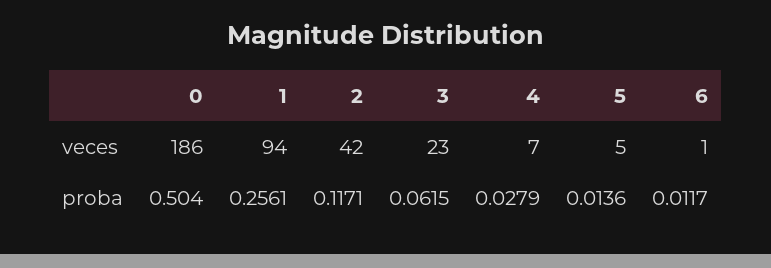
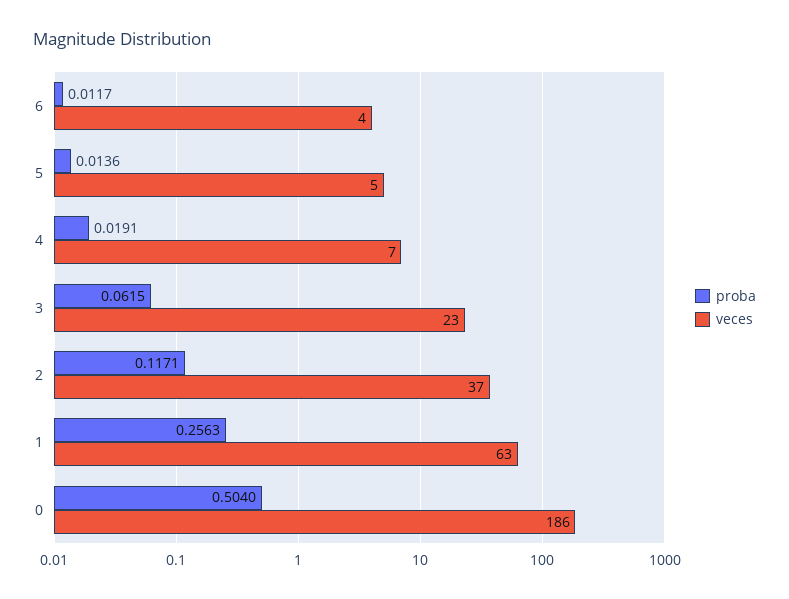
veces, 1: 94 -> 63
veces, 2: 42 -> 37
veces, 6: 1 -> 4
proba, 1: 0.2561 -> 0.2563
proba, 4: 0.0279 -> 0.0191

